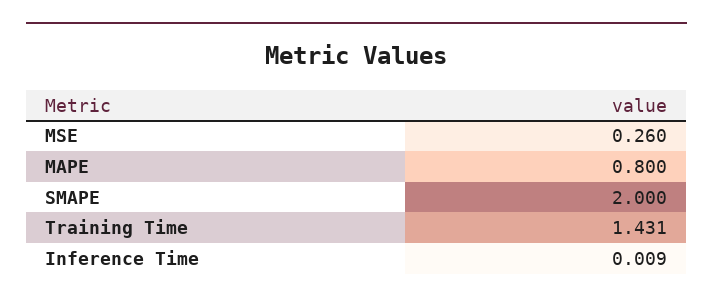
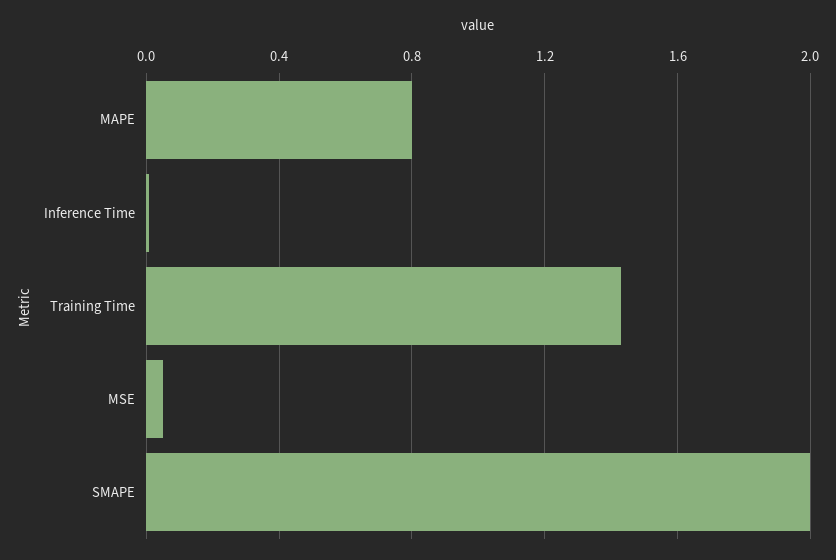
MSE: 0.26 -> 0.05

